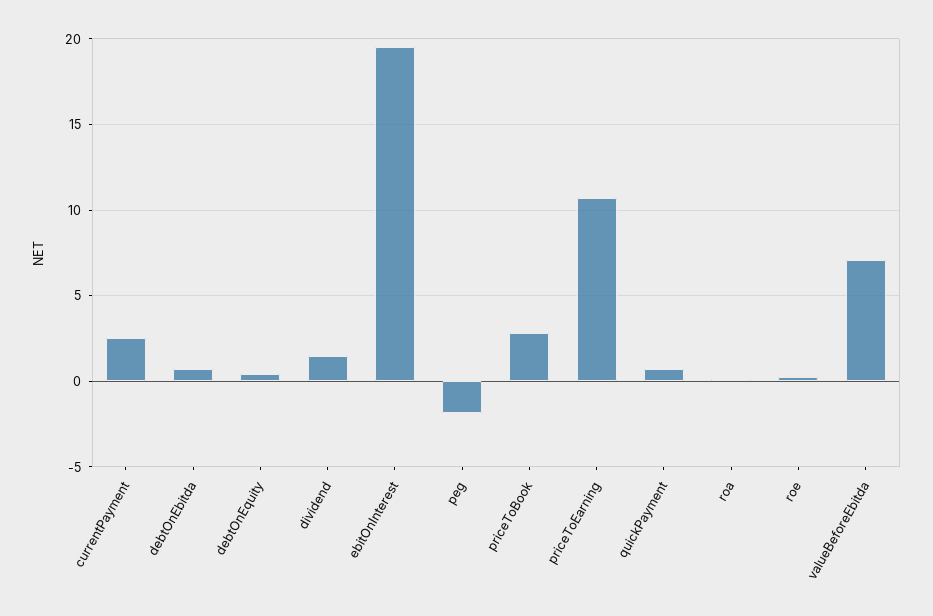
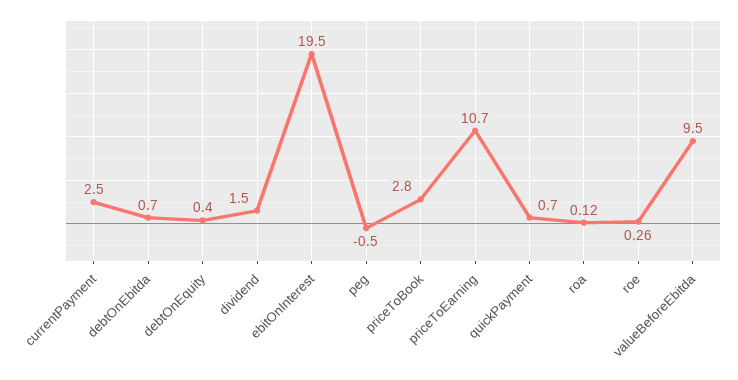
peg: -2 -> -0.5
valueBeforeEbitda: 7 -> 9.5

